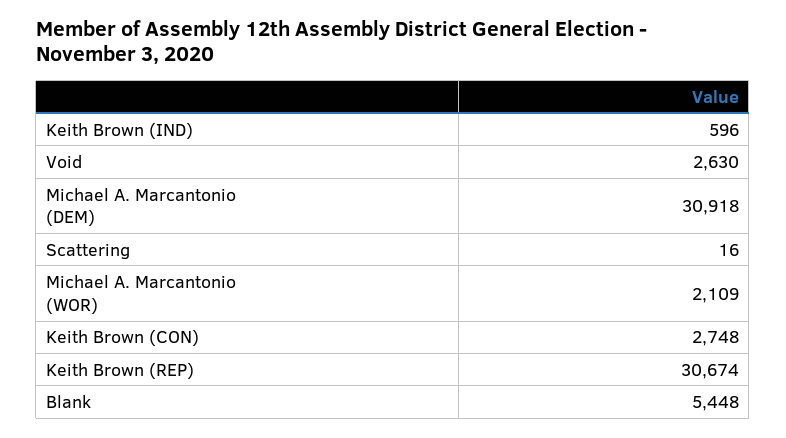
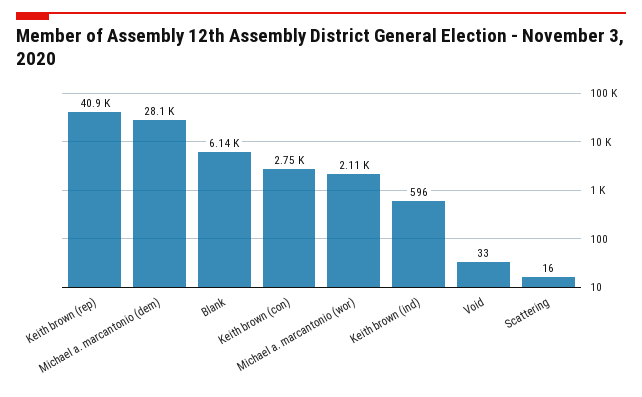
Void: 2630 -> 33
Michael A. Marcantonio (DEM): 30918 -> 28100
Keith Brown (REP): 30674 -> 40900
Blank: 5448 -> 6140

